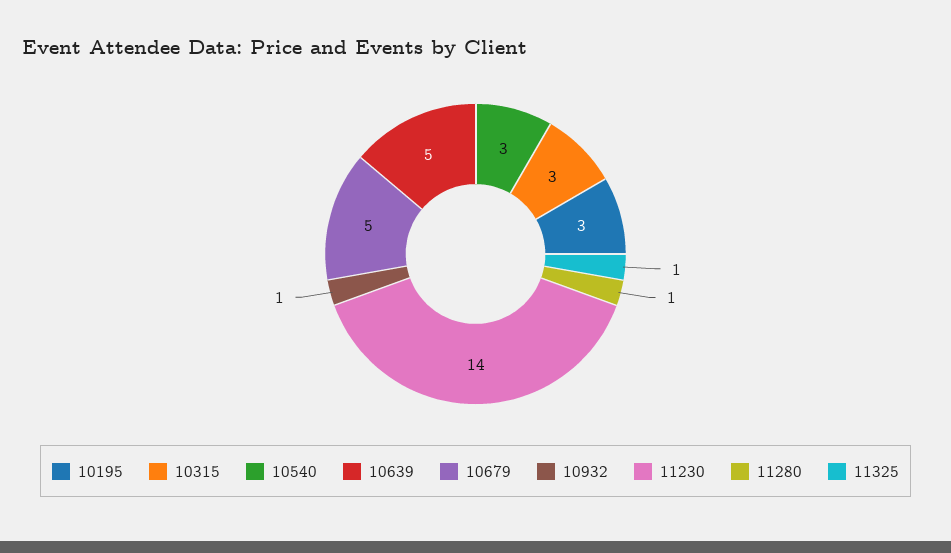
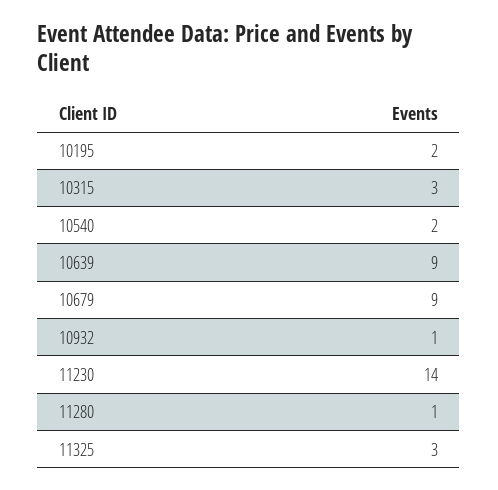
10195: 3 -> 2
10540: 3 -> 2
10639: 5 -> 9
10679: 5 -> 9
11325: 1 -> 3

